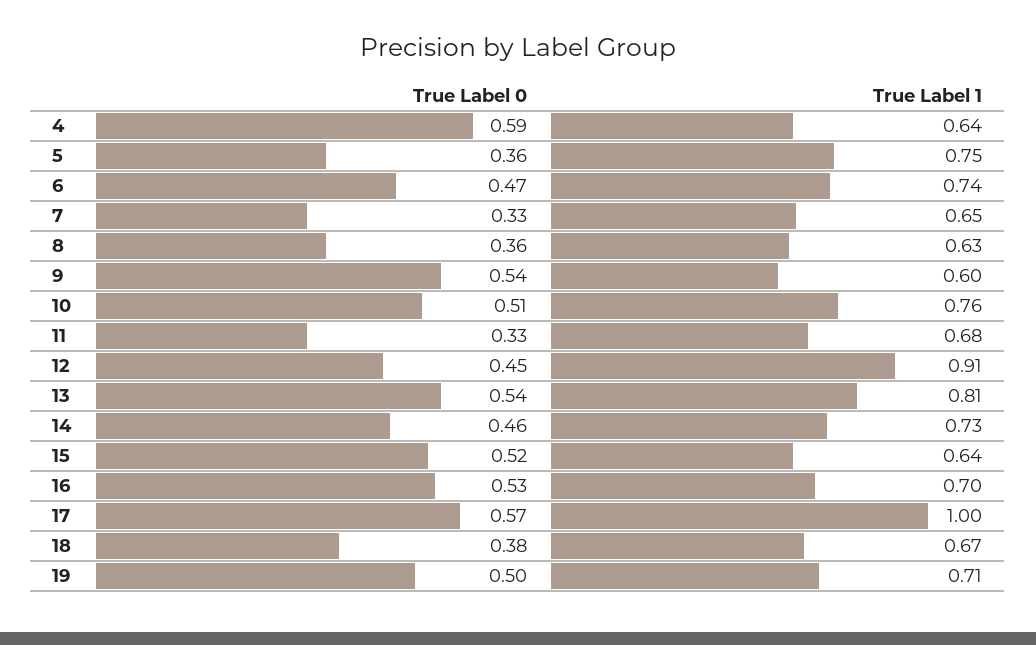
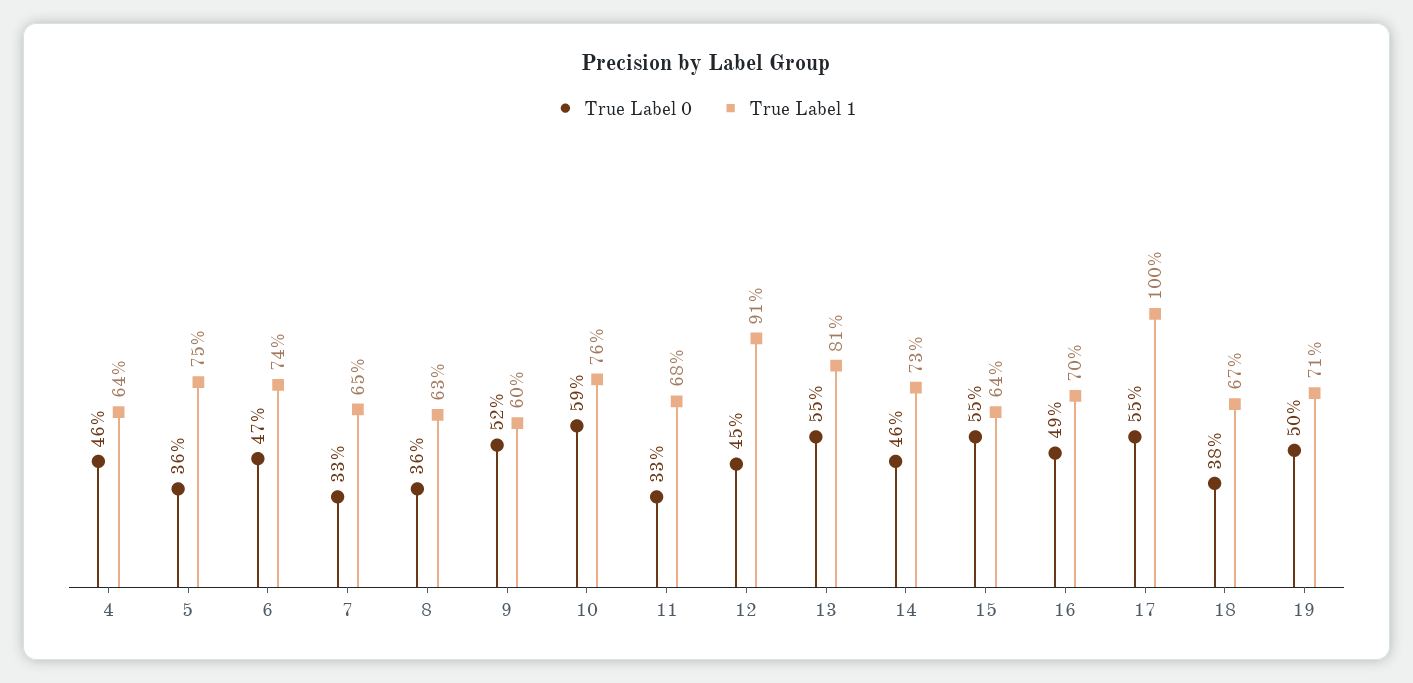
True Label 0, 4: 0.59 -> 0.46
True Label 0, 9: 0.54 -> 0.52
True Label 0, 10: 0.51 -> 0.59
True Label 0, 13: 0.54 -> 0.55
True Label 0, 15: 0.52 -> 0.55
True Label 0, 16: 0.53 -> 0.49
True Label 0, 17: 0.57 -> 0.55

